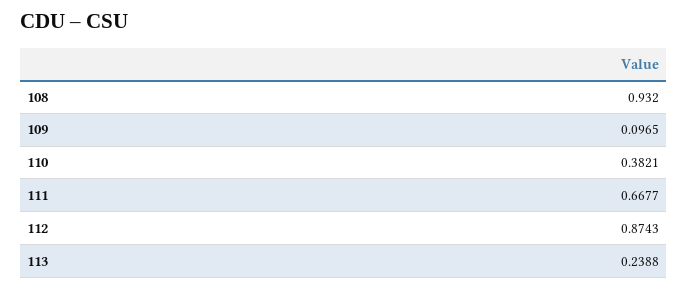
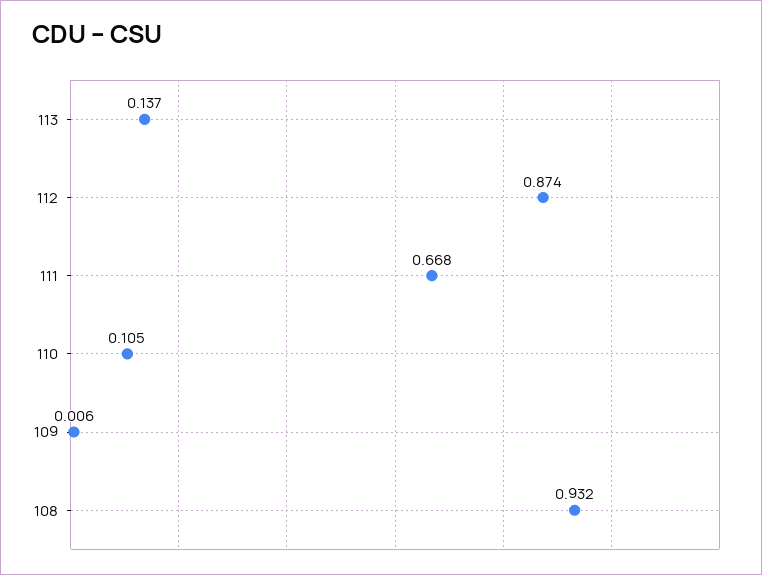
109: 0.0965 -> 0.006
110: 0.3821 -> 0.105
113: 0.2388 -> 0.137

